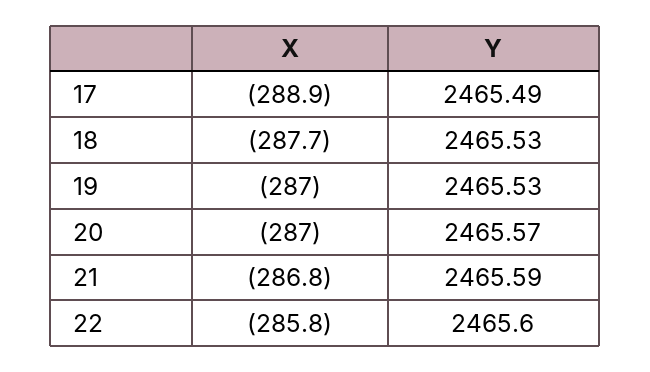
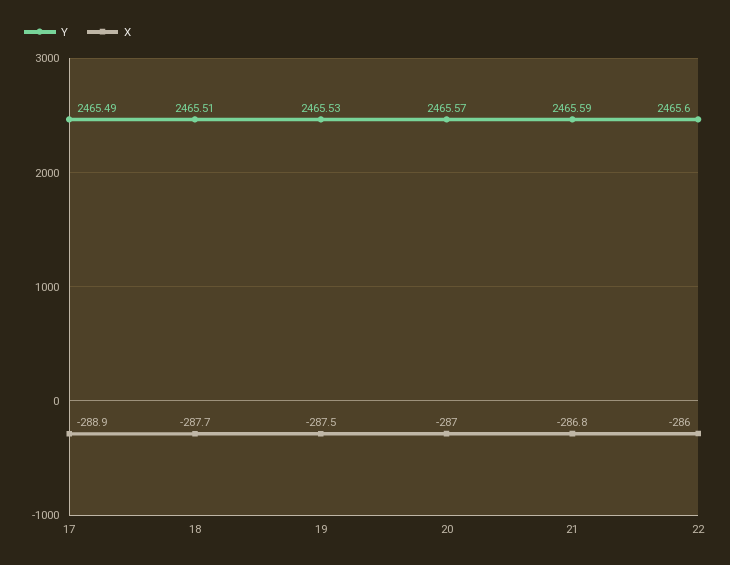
Y, 18: 2465.53 -> 2465.51
X, 19: -287 -> -287.5
X, 22: -285.8 -> -286

